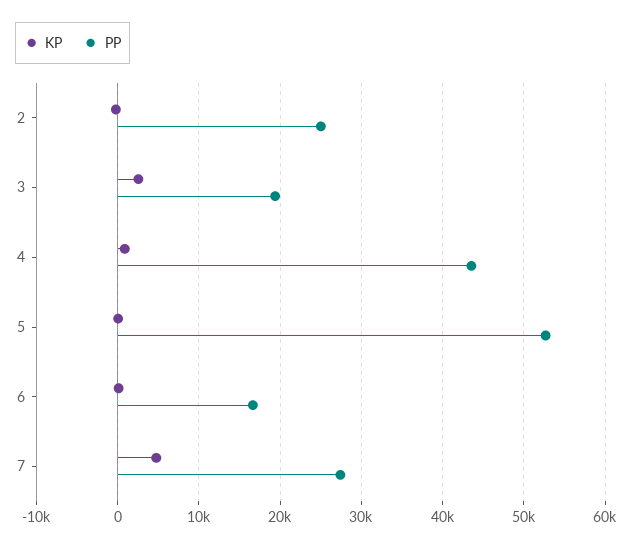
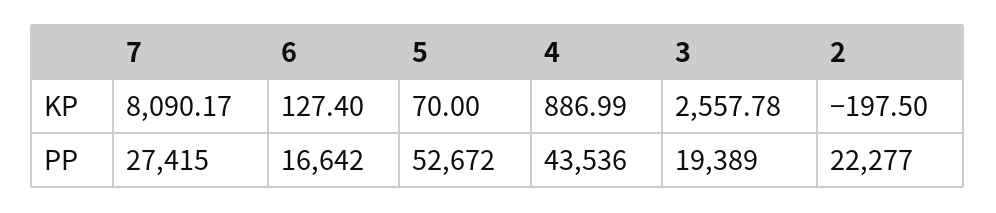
PP, 2: 25000 -> 22277
KP, 7: 5000 -> 8090.17

